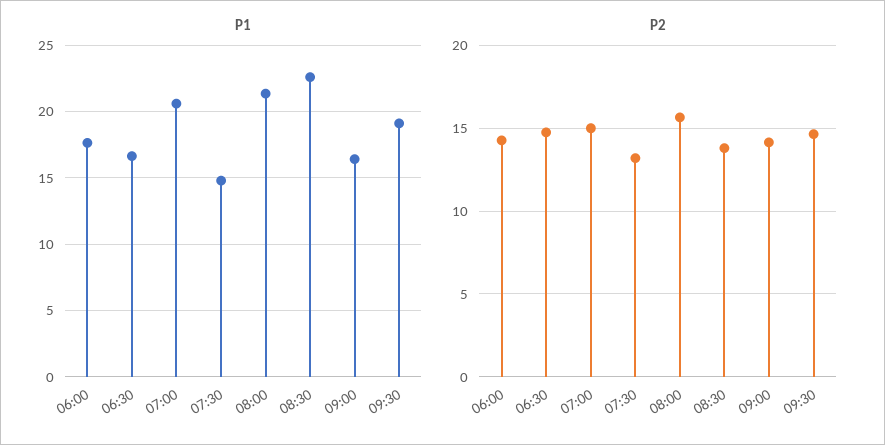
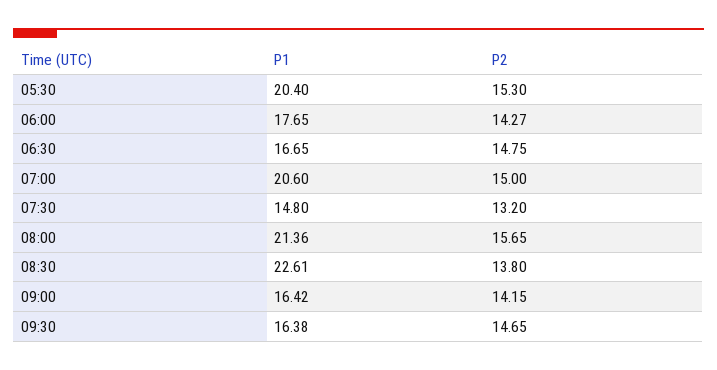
P1, 09:30: 19 -> 16.38
P1, 05:30: none -> 20.4
P2, 05:30: none -> 15.3

